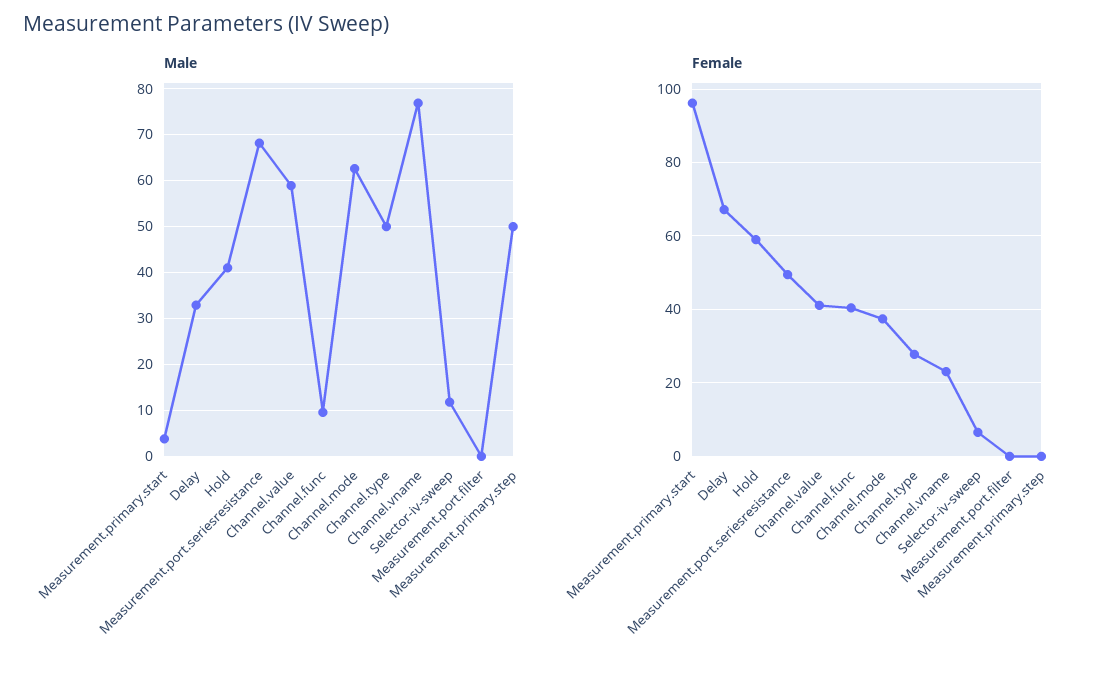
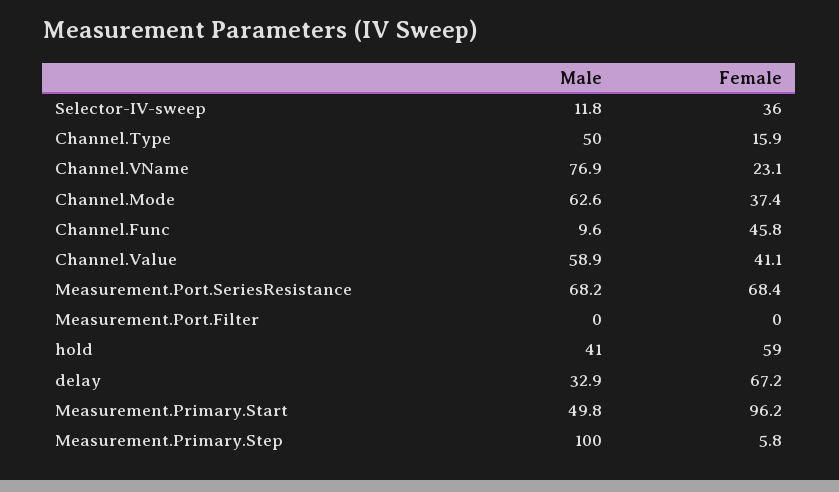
Male, Measurement.primary.start: 4 -> 49.8
Male, Measurement.primary.step: 50 -> 100
Female, Measurement.port.seriesresistance: 50 -> 68.4
Female, Channel.func: 40 -> 45.8
Female, Channel.type: 28 -> 15.9
Female, Selector-iv-sweep: 6 -> 36
Female, Measurement.primary.step: 0 -> 5.8

